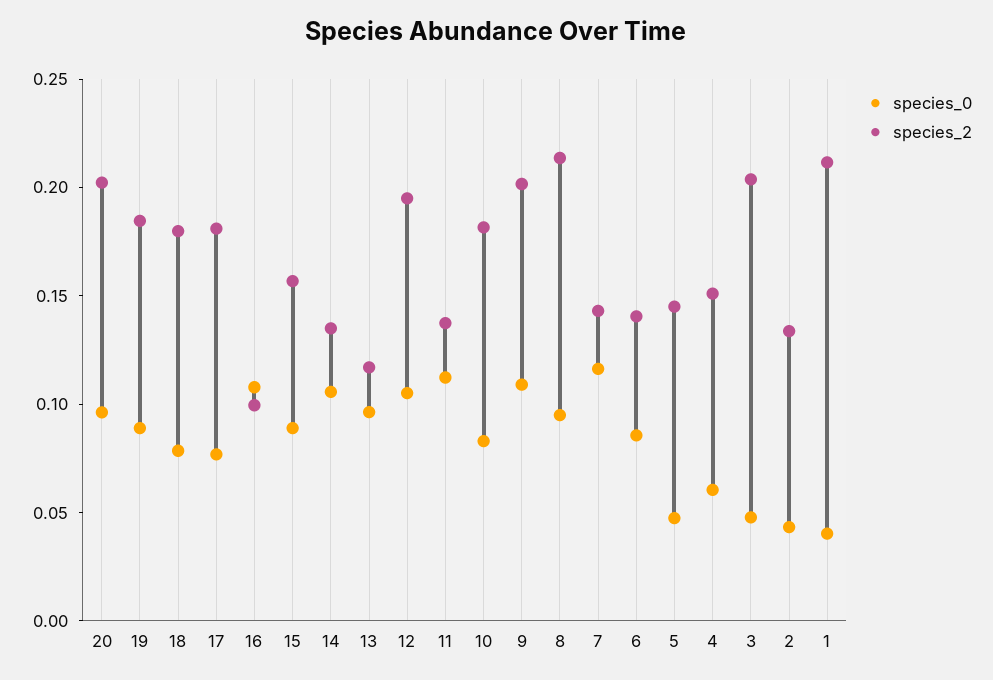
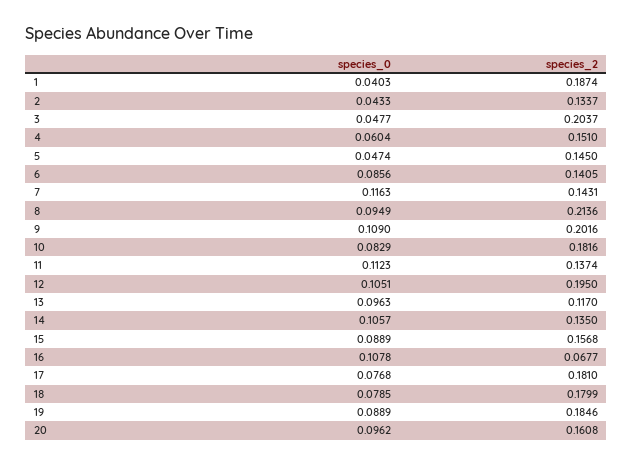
species_2, 20: 0.2 -> 0.1608
species_2, 16: 0.1 -> 0.0677
species_2, 1: 0.21 -> 0.1874

